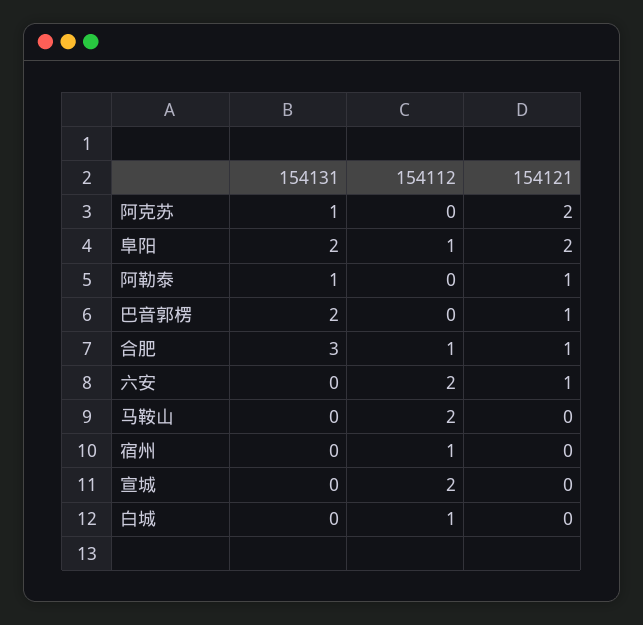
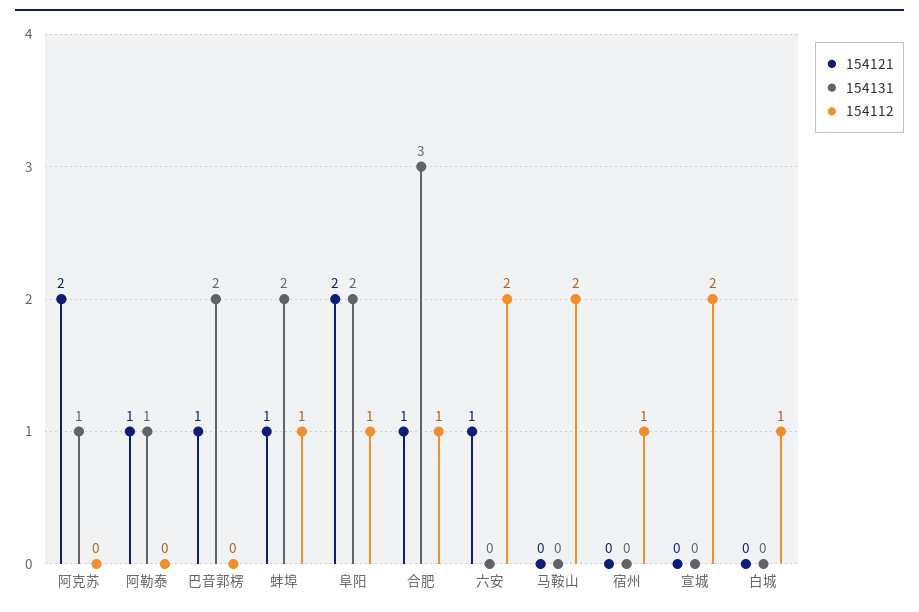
154121, 蚌埠: none -> 1
154131, 蚌埠: none -> 2
154112, 蚌埠: none -> 1

